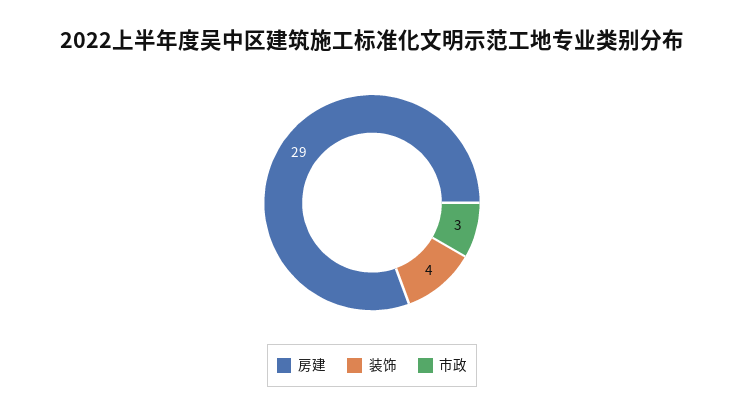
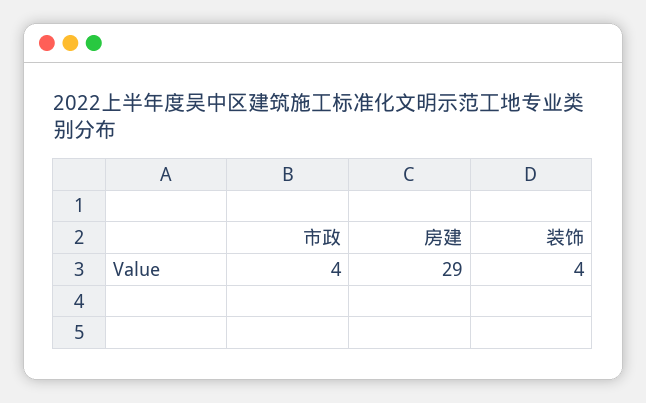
市政: 3 -> 4

